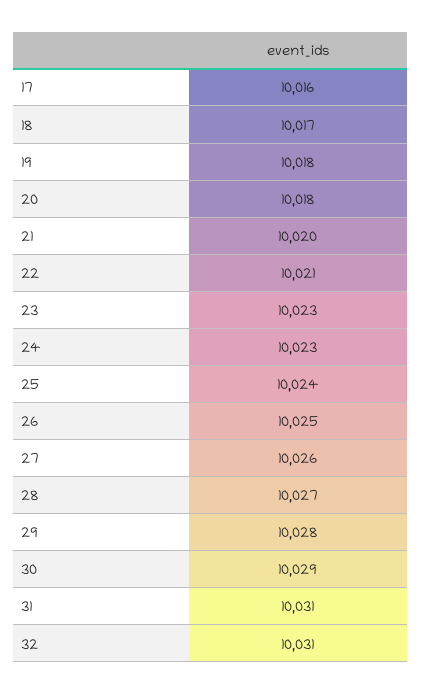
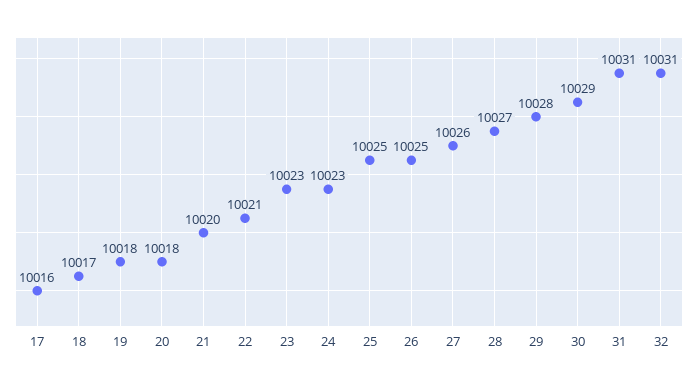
25: 10024 -> 10025

